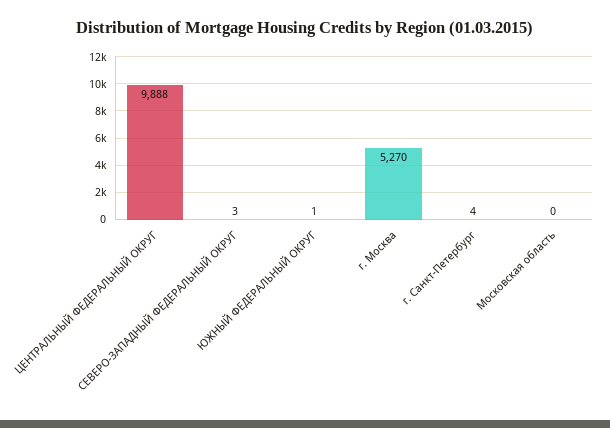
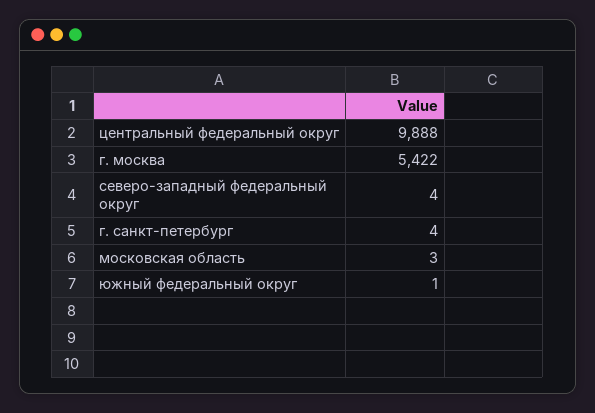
СЕВЕРО-ЗАПАДНЫЙ ФЕДЕРАЛЬНЫЙ ОКРУГ: 3 -> 4
г. Москва: 5270 -> 5422
Московская область: 0 -> 3

